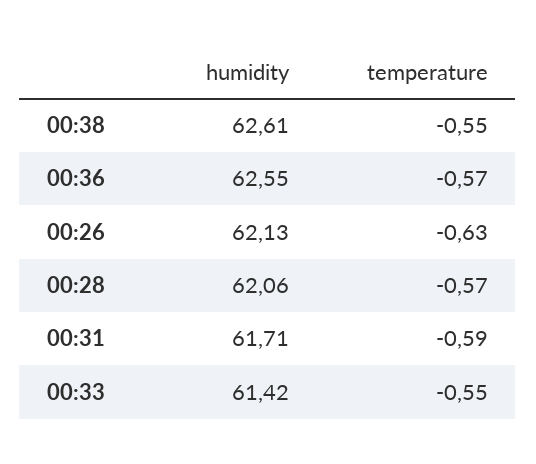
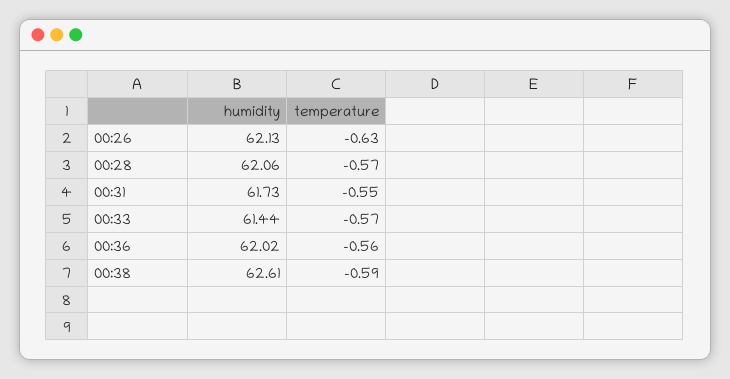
temperature, 00:38: -0.55 -> -0.59
humidity, 00:36: 62.55 -> 62.02
temperature, 00:36: -0.57 -> -0.56
humidity, 00:31: 61.71 -> 61.73
temperature, 00:31: -0.59 -> -0.55
humidity, 00:33: 61.42 -> 61.44
temperature, 00:33: -0.55 -> -0.57

